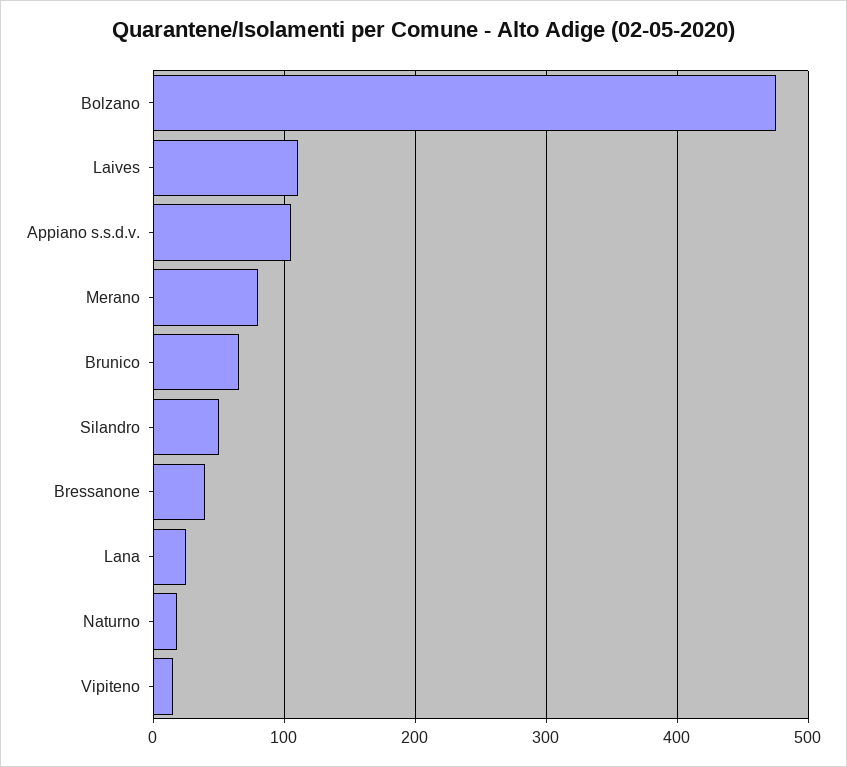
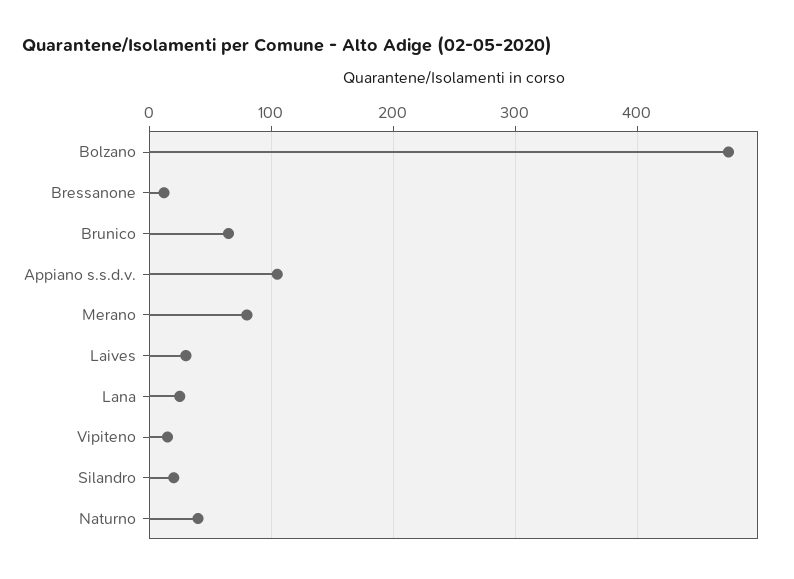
Laives: 110 -> 30
Silandro: 50 -> 20
Bressanone: 40 -> 10
Naturno: 20 -> 40

